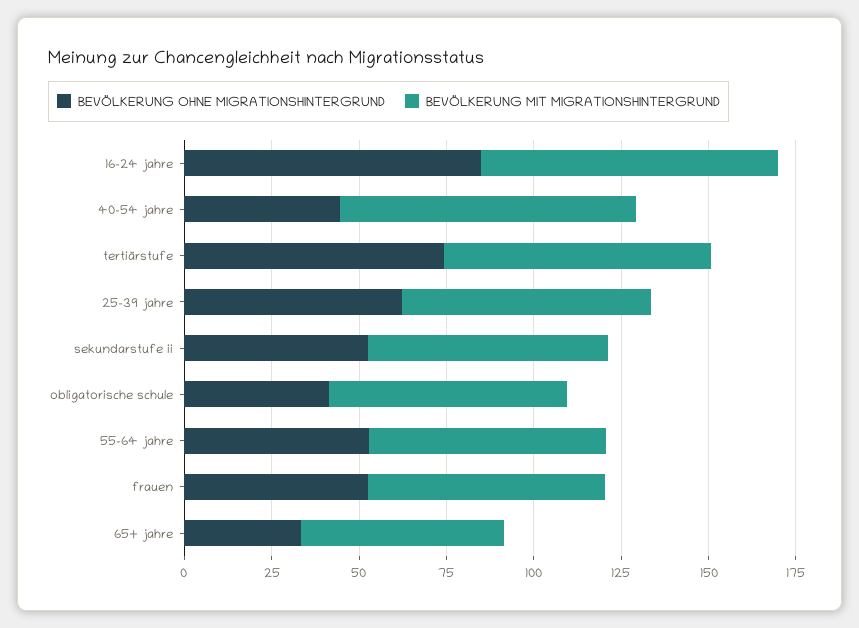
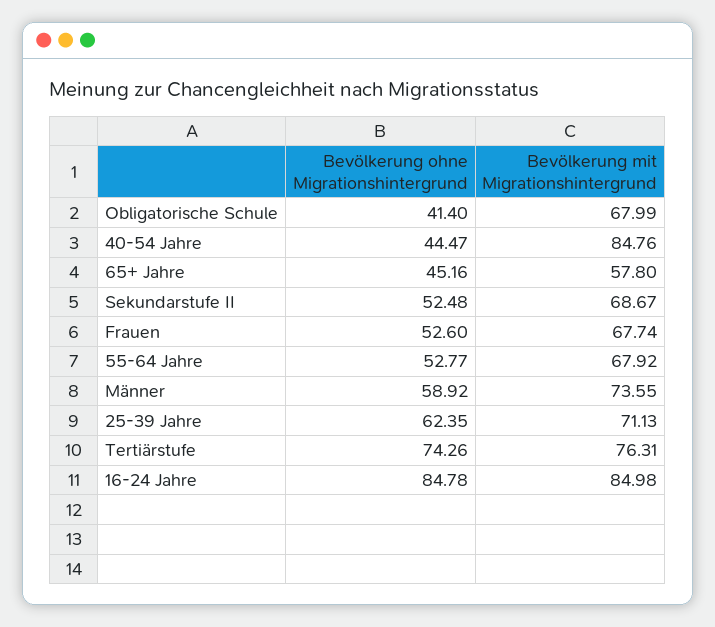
BEVÖLKERUNG OHNE MIGRATIONSHINTERGRUND, 65+ jahre: 35 -> 45.16
BEVÖLKERUNG OHNE MIGRATIONSHINTERGRUND, Männer: none -> 58.92
BEVÖLKERUNG MIT MIGRATIONSHINTERGRUND, Männer: none -> 73.55

